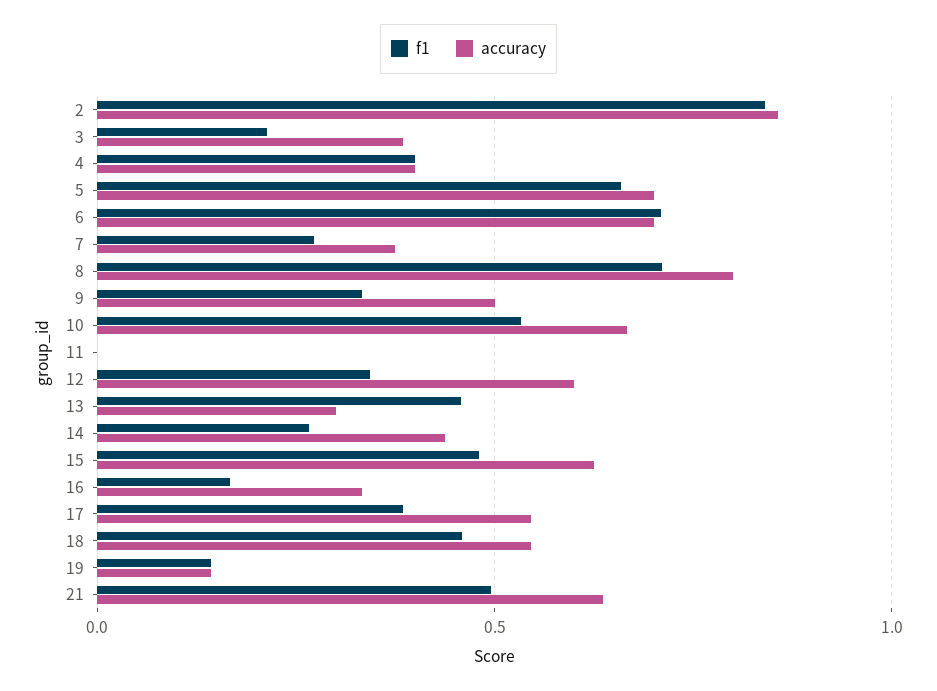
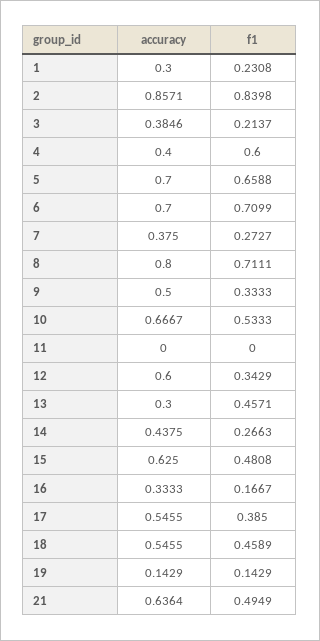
f1, 4: 0.4 -> 0.6
accuracy, 1: none -> 0.3
f1, 1: none -> 0.2308

